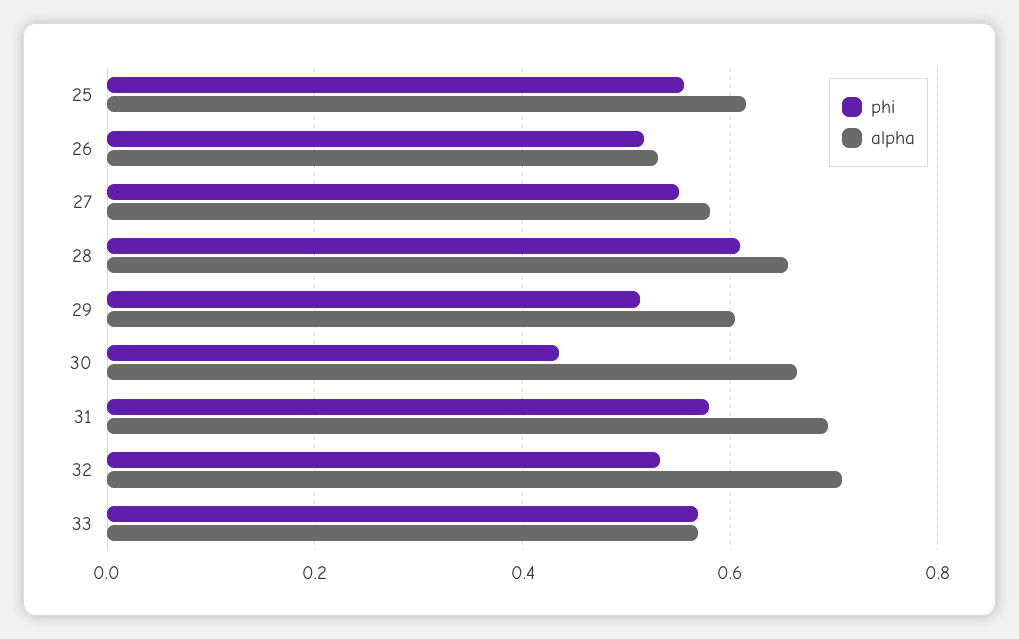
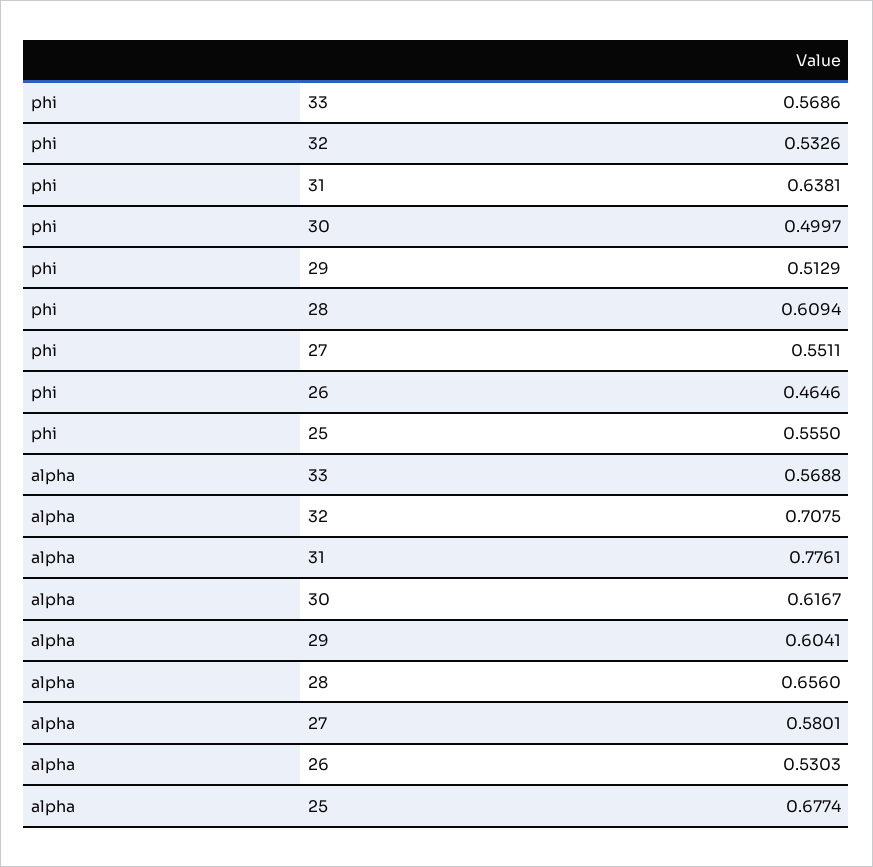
alpha, 25: 0.62 -> 0.6774
phi, 26: 0.52 -> 0.4646
phi, 30: 0.44 -> 0.4997
alpha, 30: 0.66 -> 0.6167
phi, 31: 0.58 -> 0.6381
alpha, 31: 0.7 -> 0.7761

